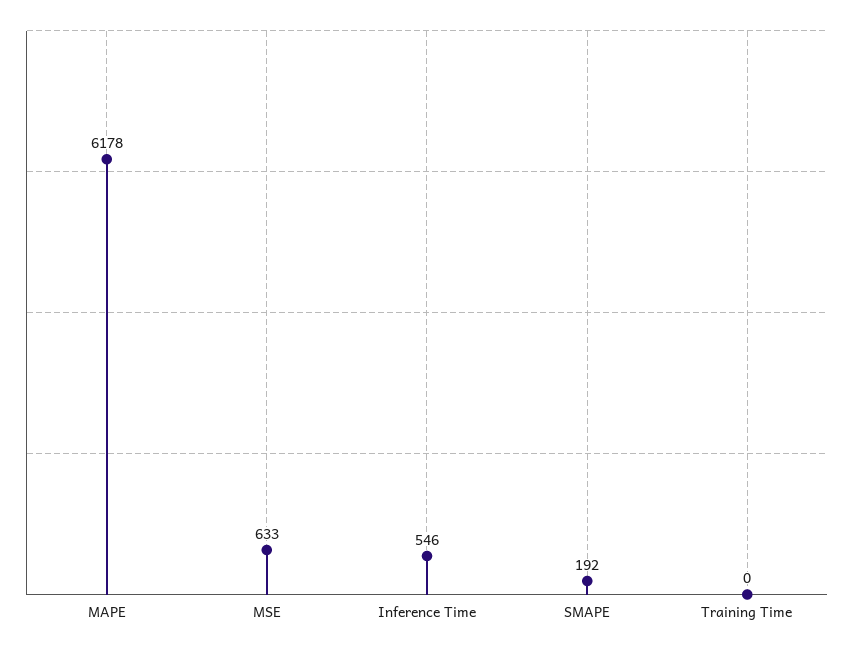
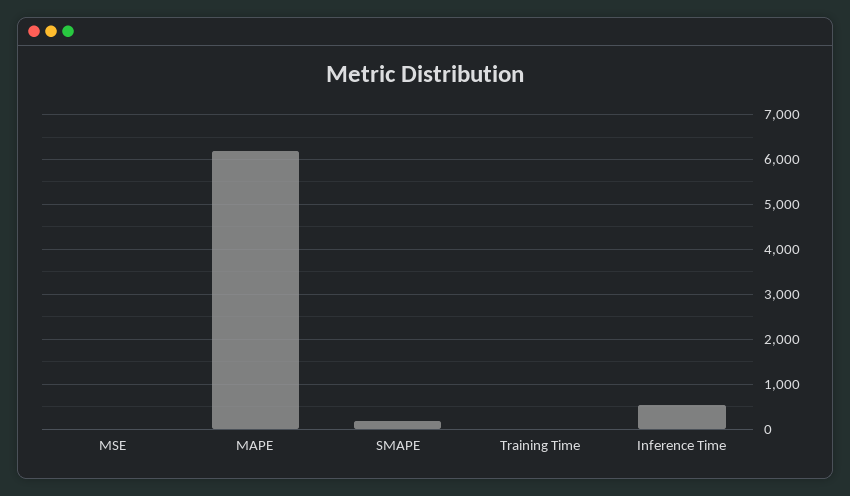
MSE: 633 -> 0

